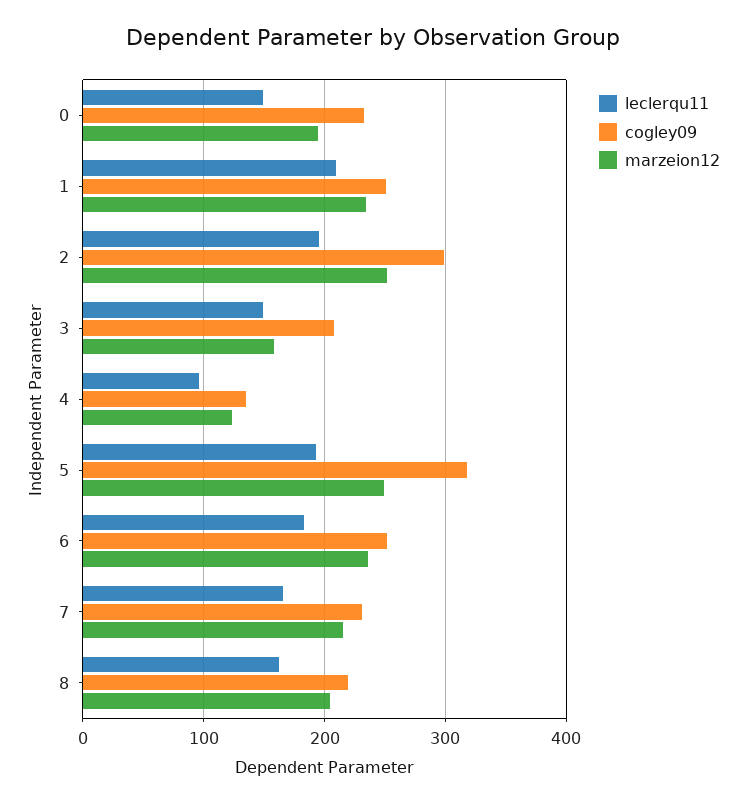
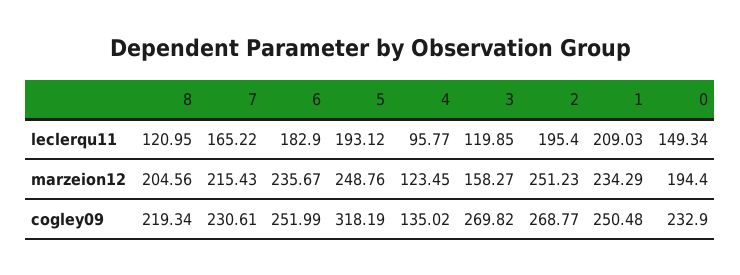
cogley09, 2: 300 -> 268.77
leclerqu11, 3: 150 -> 119.85
cogley09, 3: 210 -> 269.82
leclerqu11, 8: 160 -> 120.95

